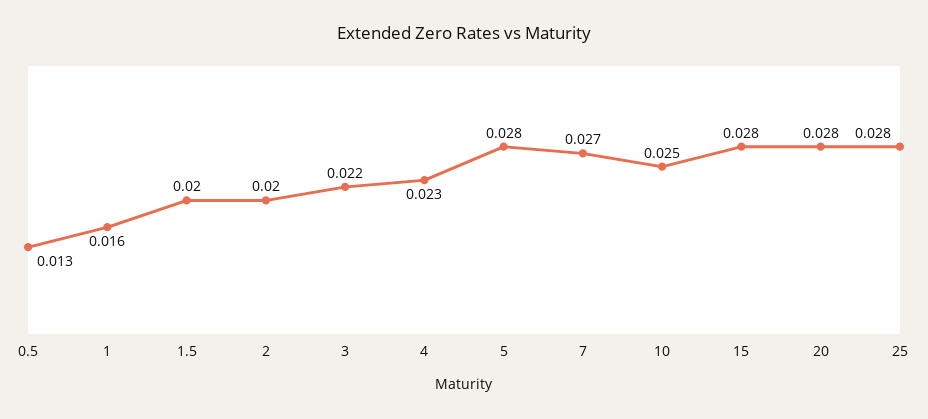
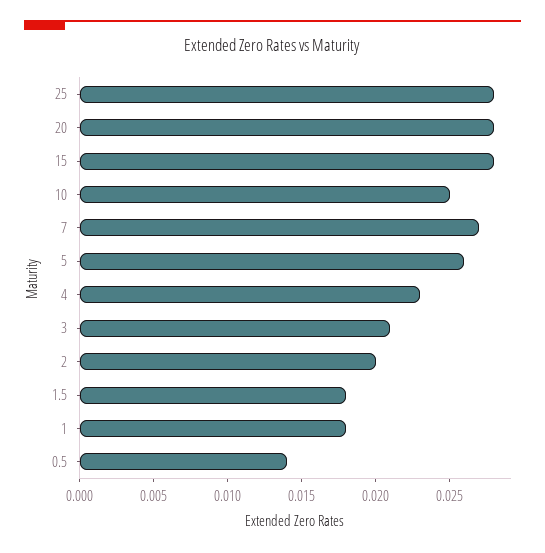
0.5: 0.013 -> 0.014
1: 0.016 -> 0.018
1.5: 0.02 -> 0.018
3: 0.022 -> 0.021
5: 0.028 -> 0.026

